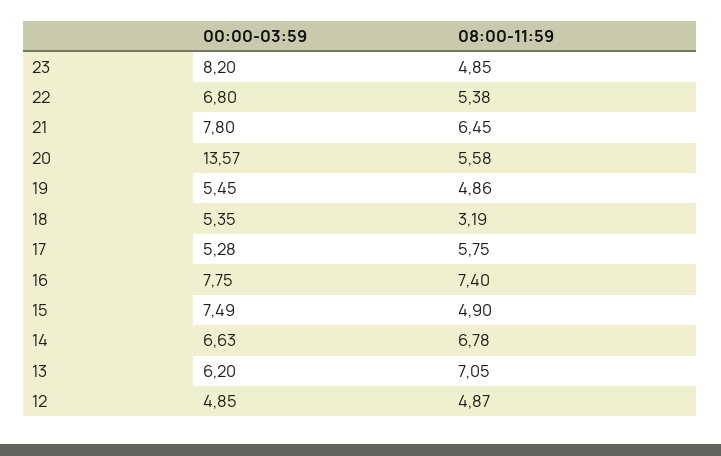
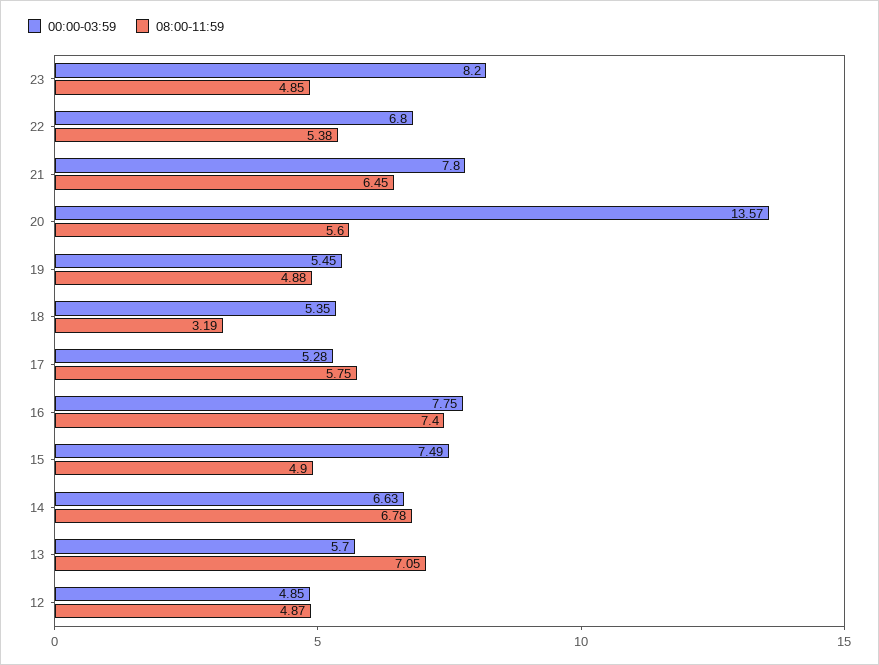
08:00-11:59, 20: 5.58 -> 5.6
08:00-11:59, 19: 4.86 -> 4.88
00:00-03:59, 13: 6.2 -> 5.7

